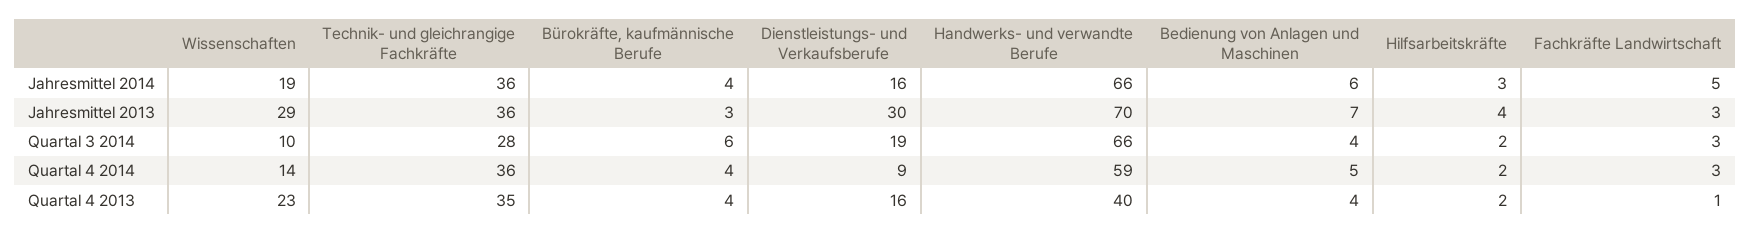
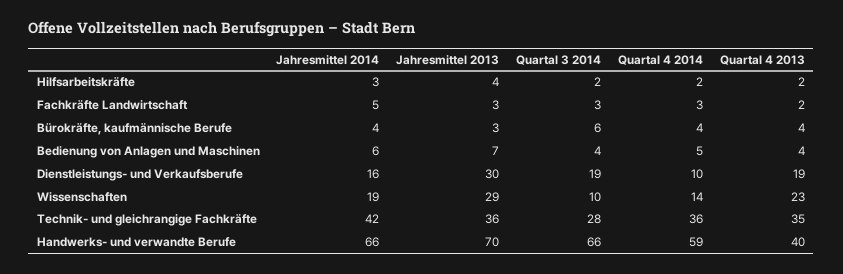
Technik- und gleichrangige Fachkräfte, Jahresmittel 2014: 36 -> 42
Dienstleistungs- und Verkaufsberufe, Quartal 4 2014: 9 -> 10
Dienstleistungs- und Verkaufsberufe, Quartal 4 2013: 16 -> 19
Fachkräfte Landwirtschaft, Quartal 4 2013: 1 -> 2

